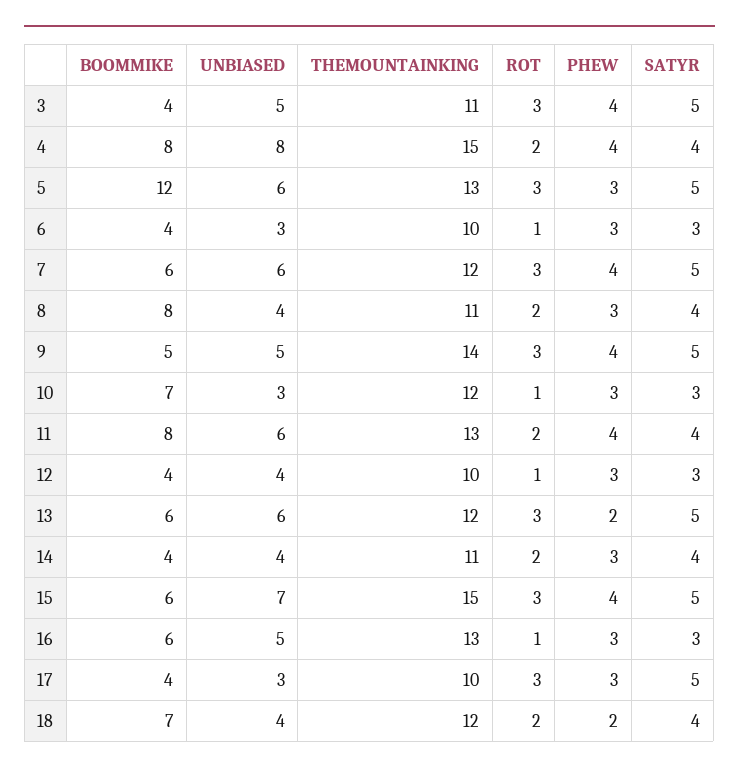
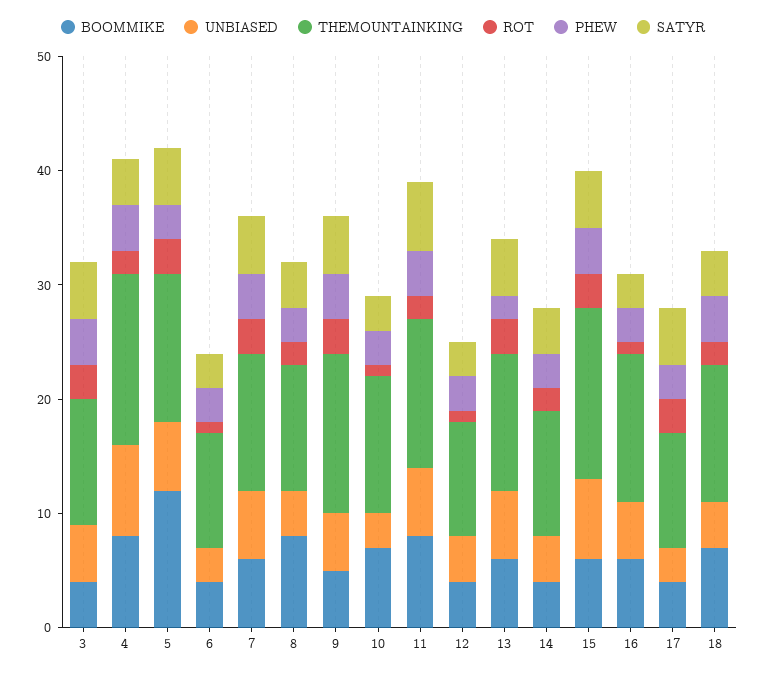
SATYR, 11: 4 -> 6
PHEW, 18: 2 -> 4

